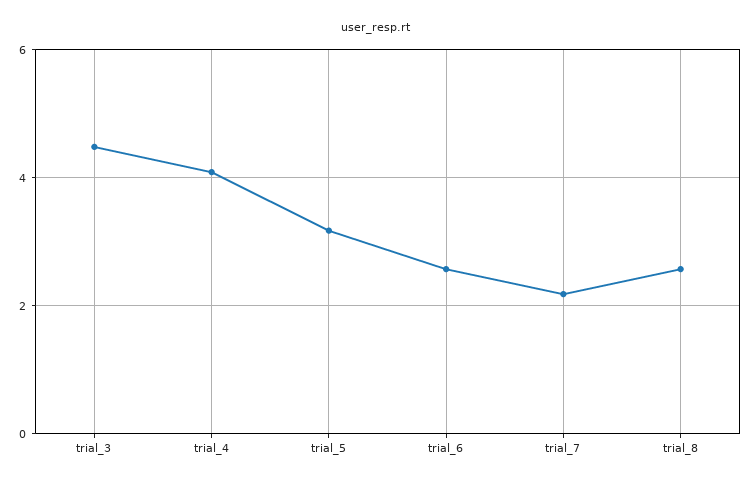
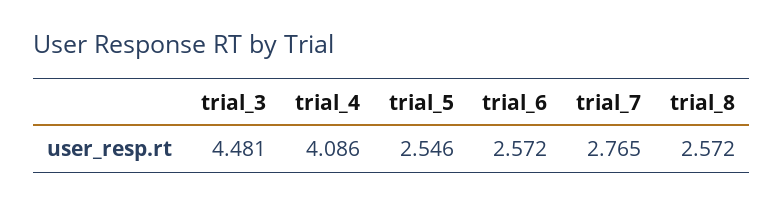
trial_5: 3.2 -> 2.546
trial_7: 2.2 -> 2.765

